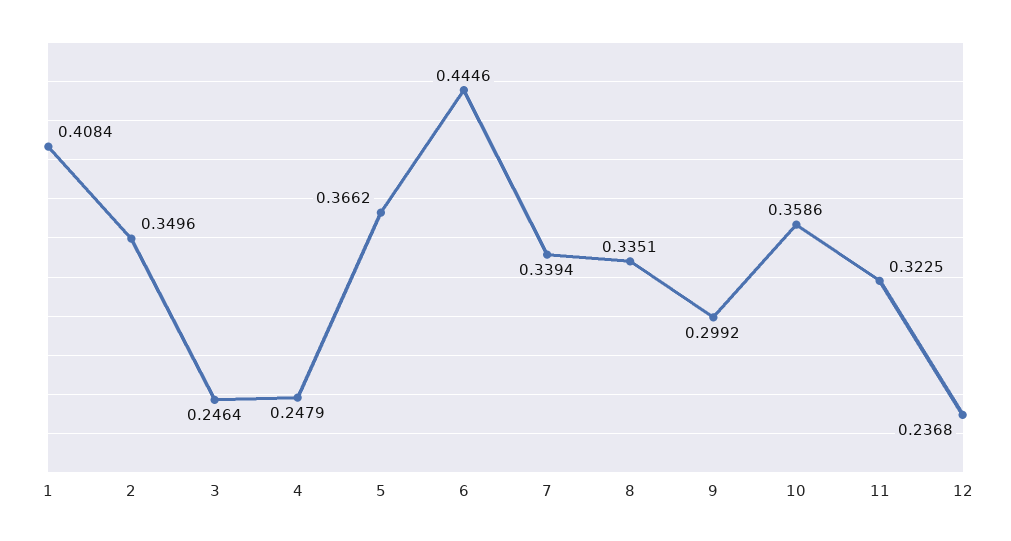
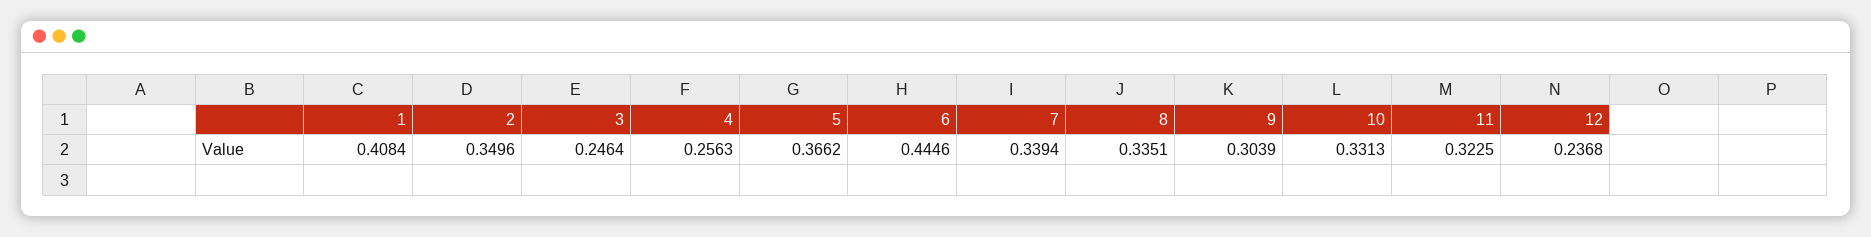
4: 0.2479 -> 0.2563
9: 0.2992 -> 0.3039
10: 0.3586 -> 0.3313

